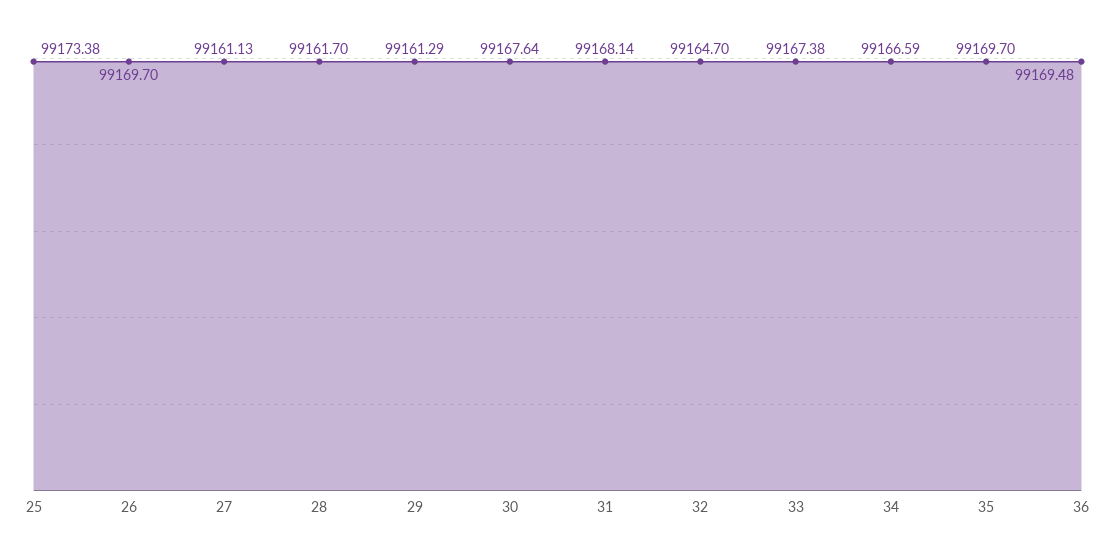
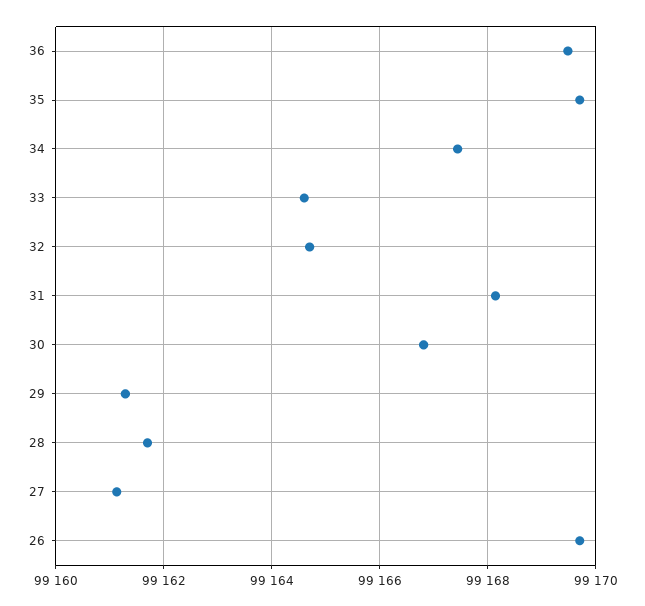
25: 99173.38 -> none
30: 99167.64 -> 99166.8
33: 99167.38 -> 99164.6
34: 99166.59 -> 99167.4

